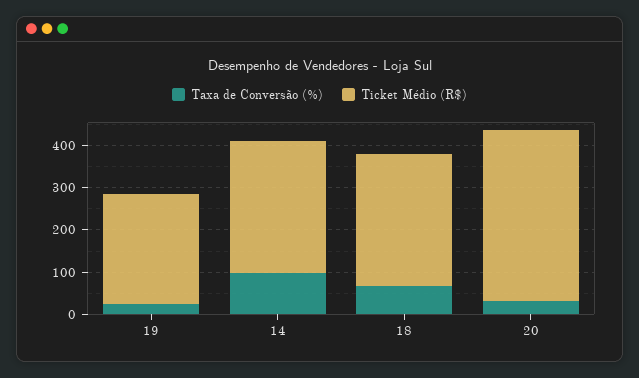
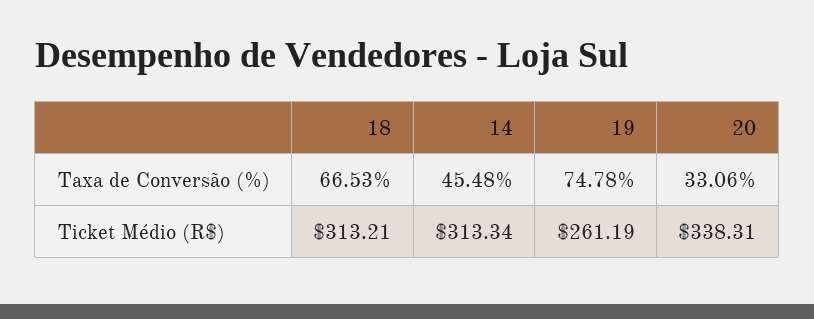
Taxa de Conversão (%), 19: 20 -> 74.78
Taxa de Conversão (%), 14: 100 -> 45.48
Ticket Médio (R$), 20: 400 -> 338.31

